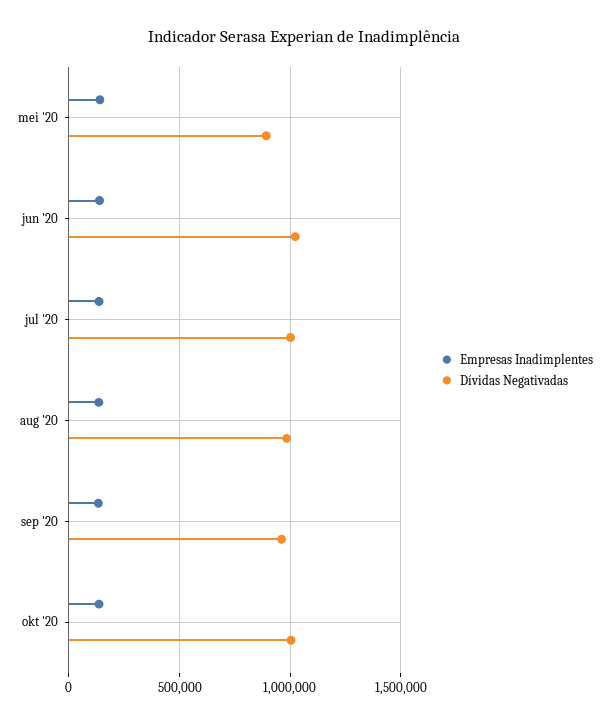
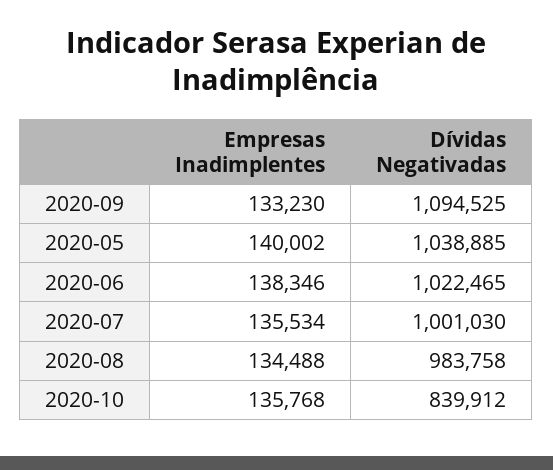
Dívidas Negativadas, mei '20: 900000 -> 1038885
Dívidas Negativadas, sep '20: 950000 -> 1094525
Dívidas Negativadas, okt '20: 1000000 -> 839912

